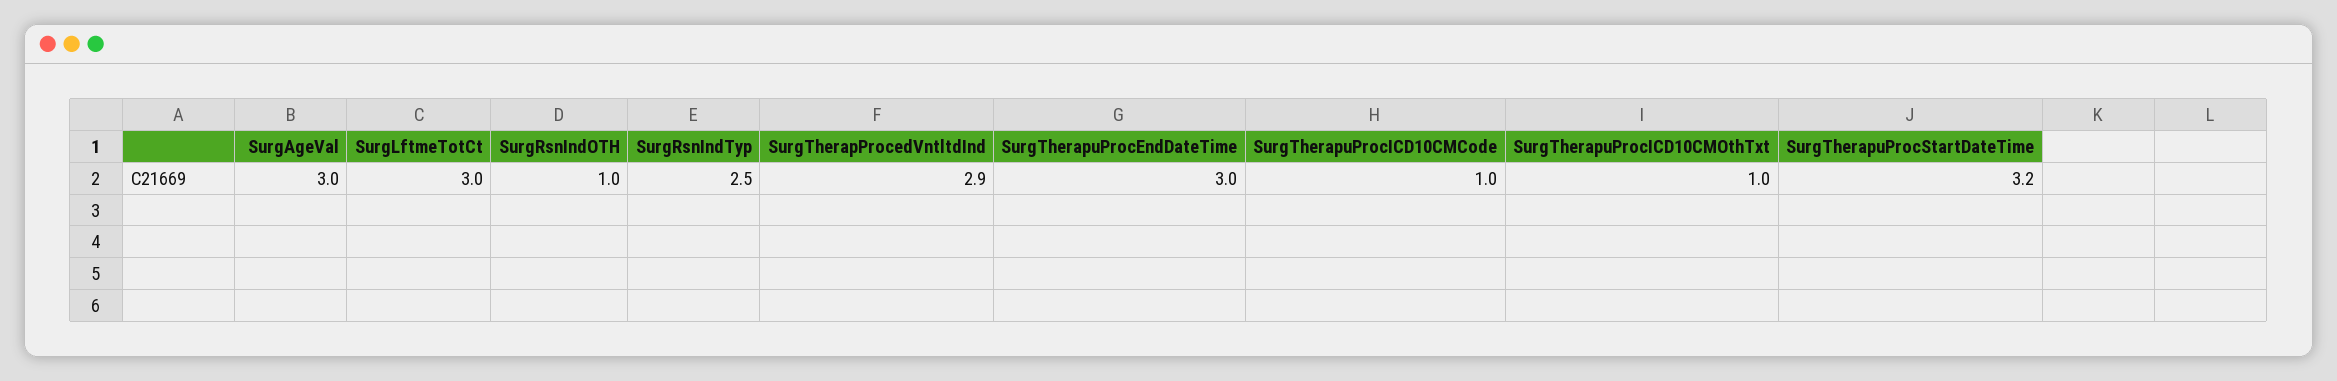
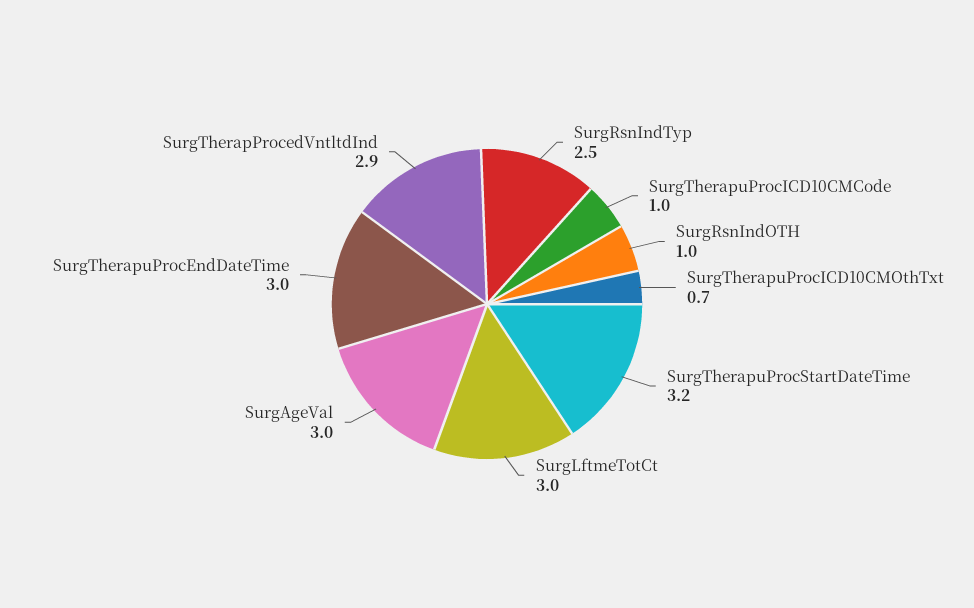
SurgTherapuProcICD10CMOthTxt: 1 -> 0.7

